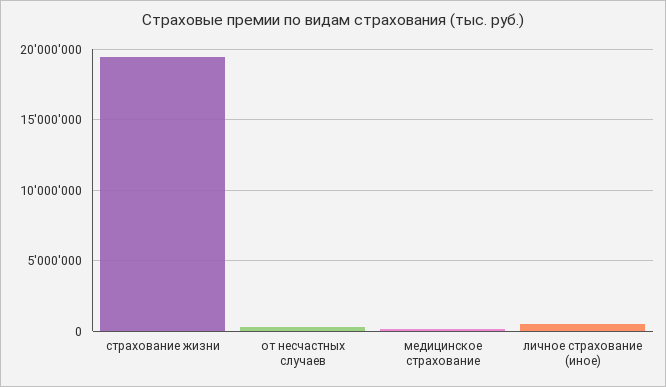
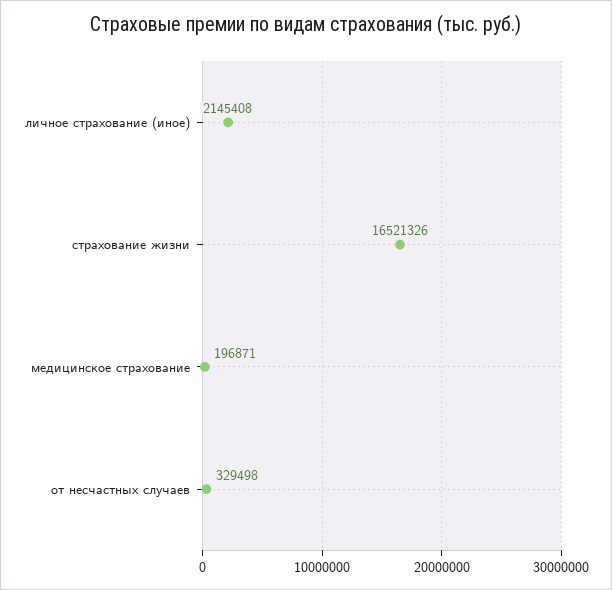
страхование жизни: 19500000 -> 16521326
личное страхование (иное): 500000 -> 2145408

